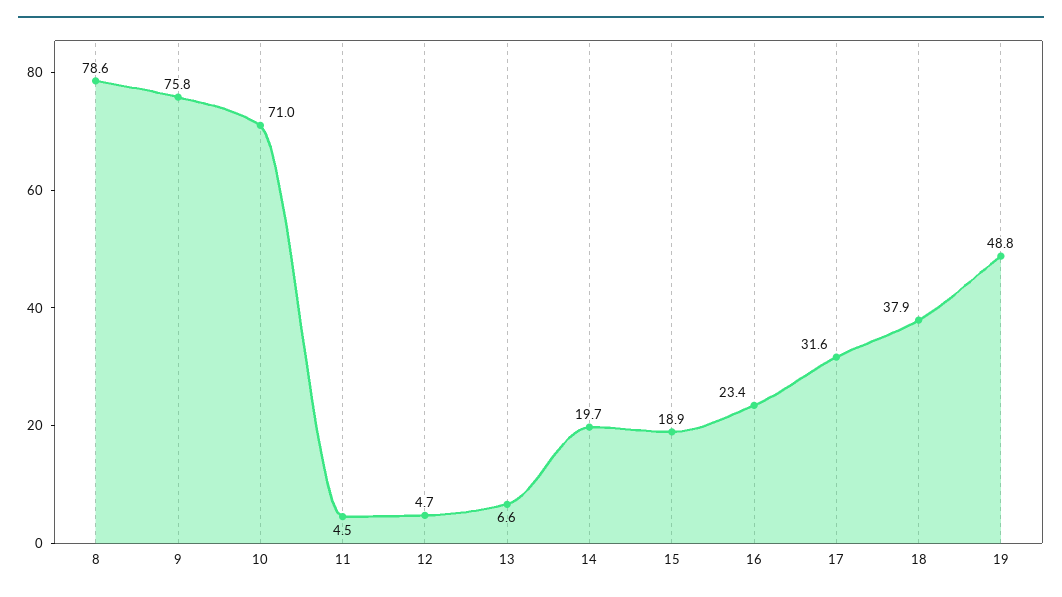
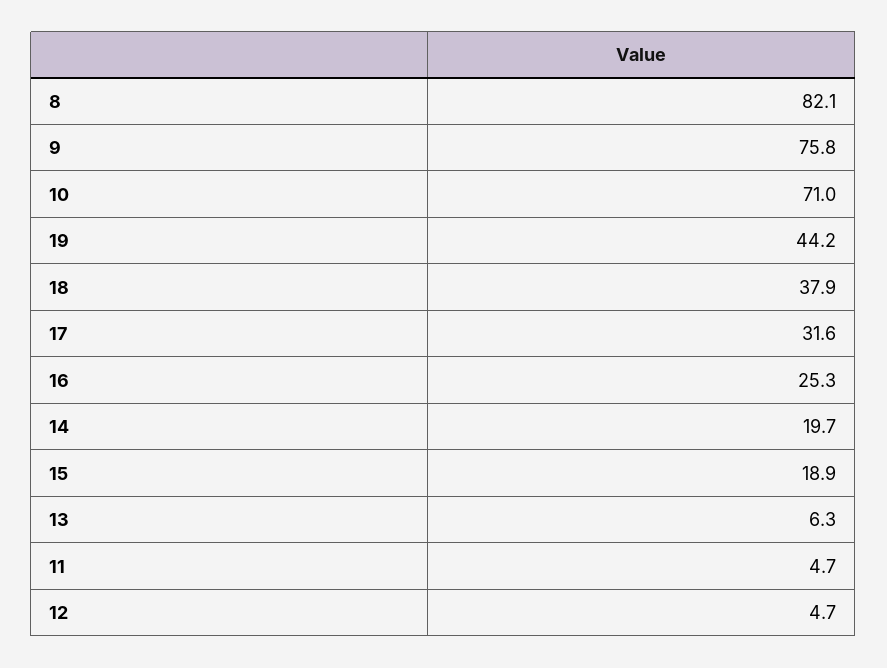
8: 78.6 -> 82.1
11: 4.5 -> 4.7
13: 6.6 -> 6.3
16: 23.4 -> 25.3
19: 48.8 -> 44.2

